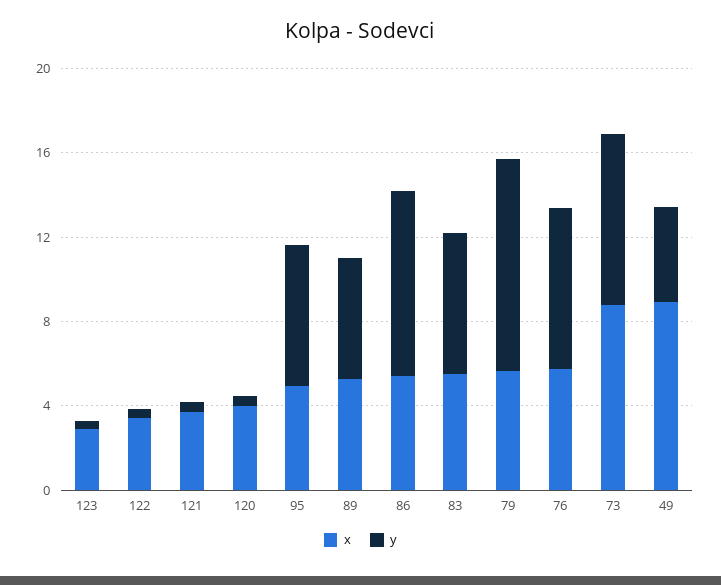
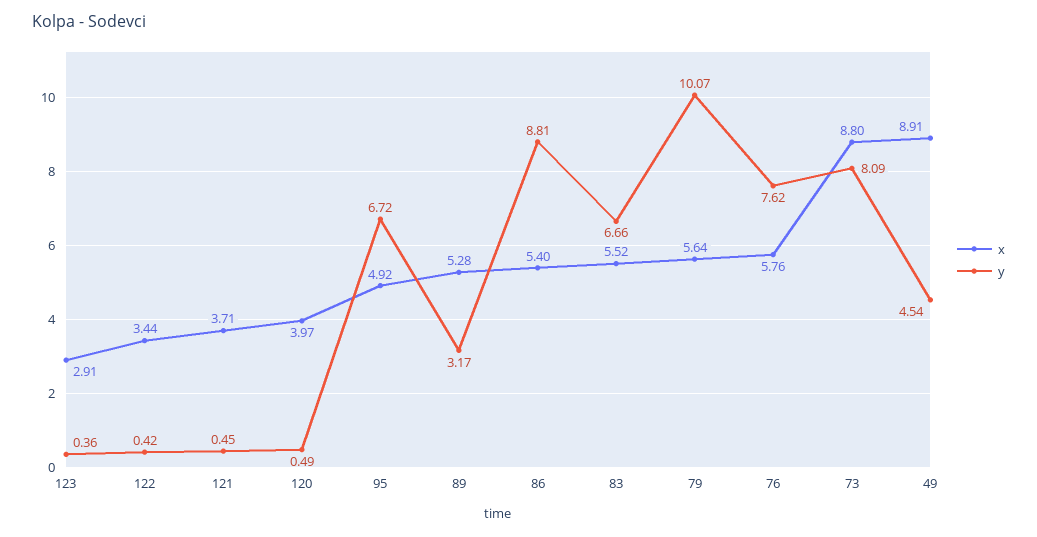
y, 89: 6 -> 3.17

